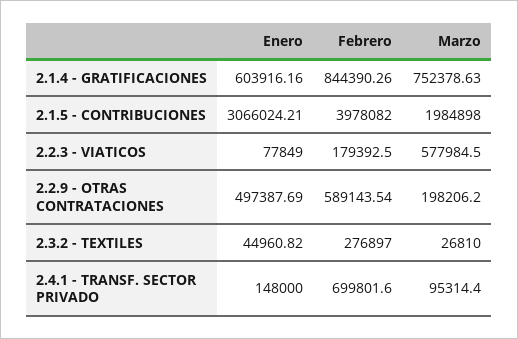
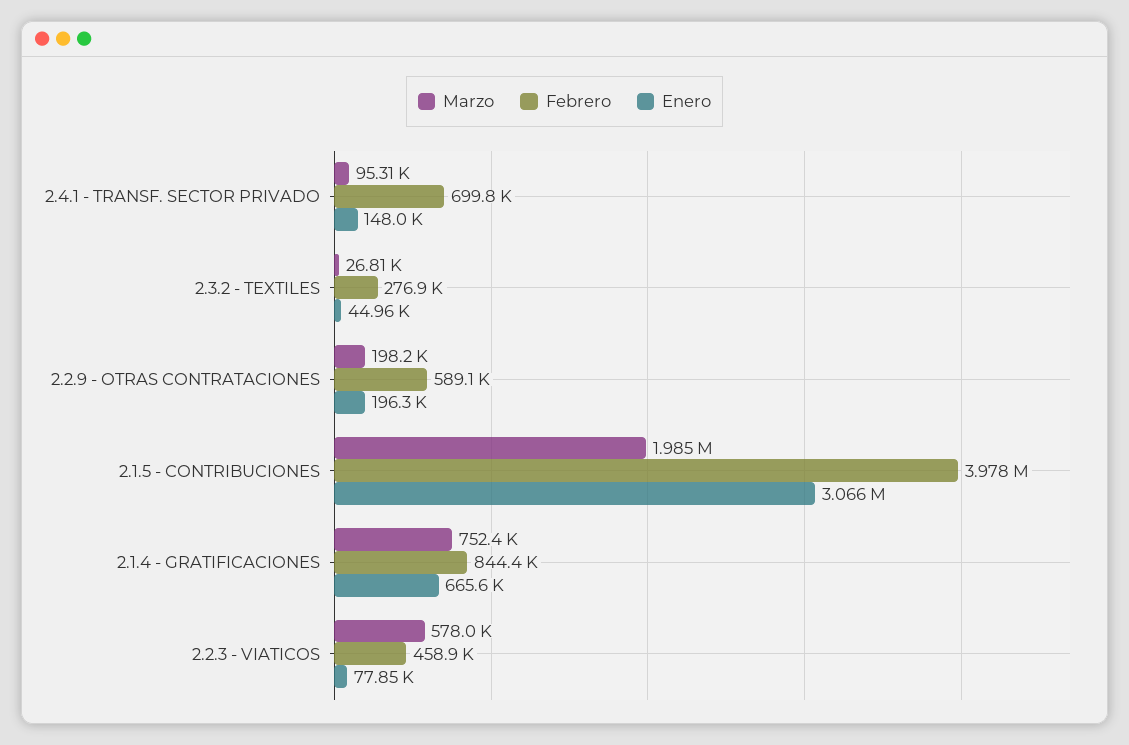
Enero, 2.1.4 - GRATIFICACIONES: 603916.16 -> 665600
Febrero, 2.2.3 - VIATICOS: 179392.5 -> 458900
Enero, 2.2.9 - OTRAS CONTRATACIONES: 497387.69 -> 196300

